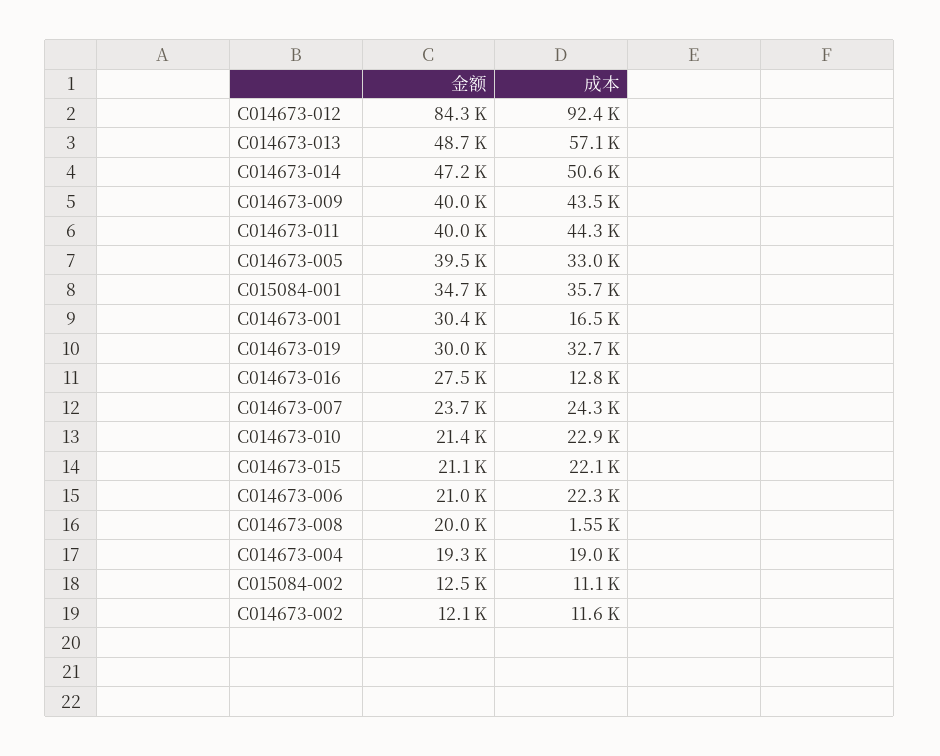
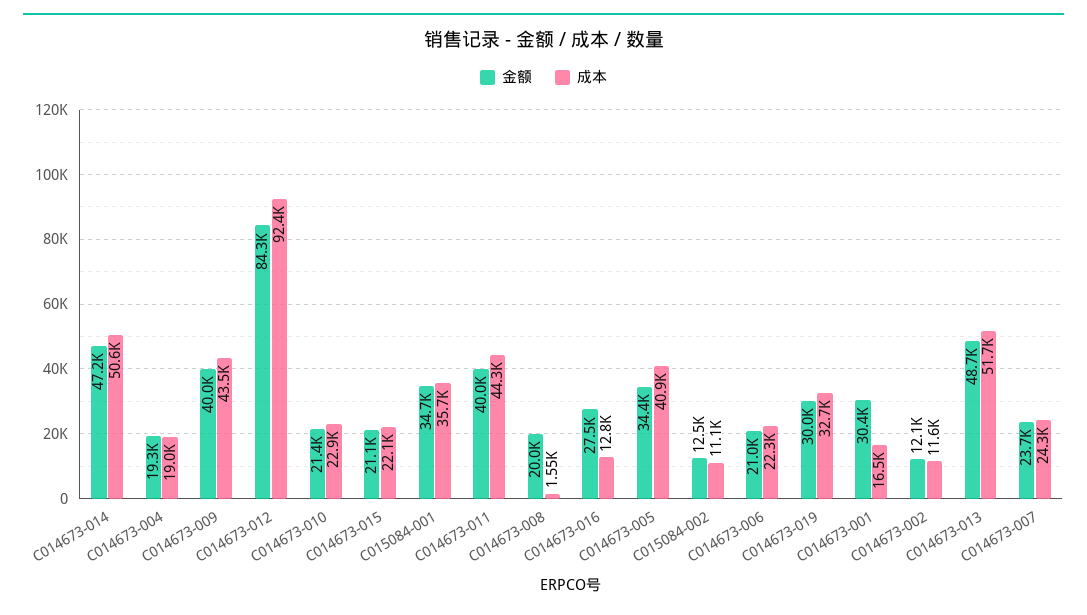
成本, C014673-013: 57100 -> 51700
金额, C014673-005: 39500 -> 34400
成本, C014673-005: 33000 -> 40900

